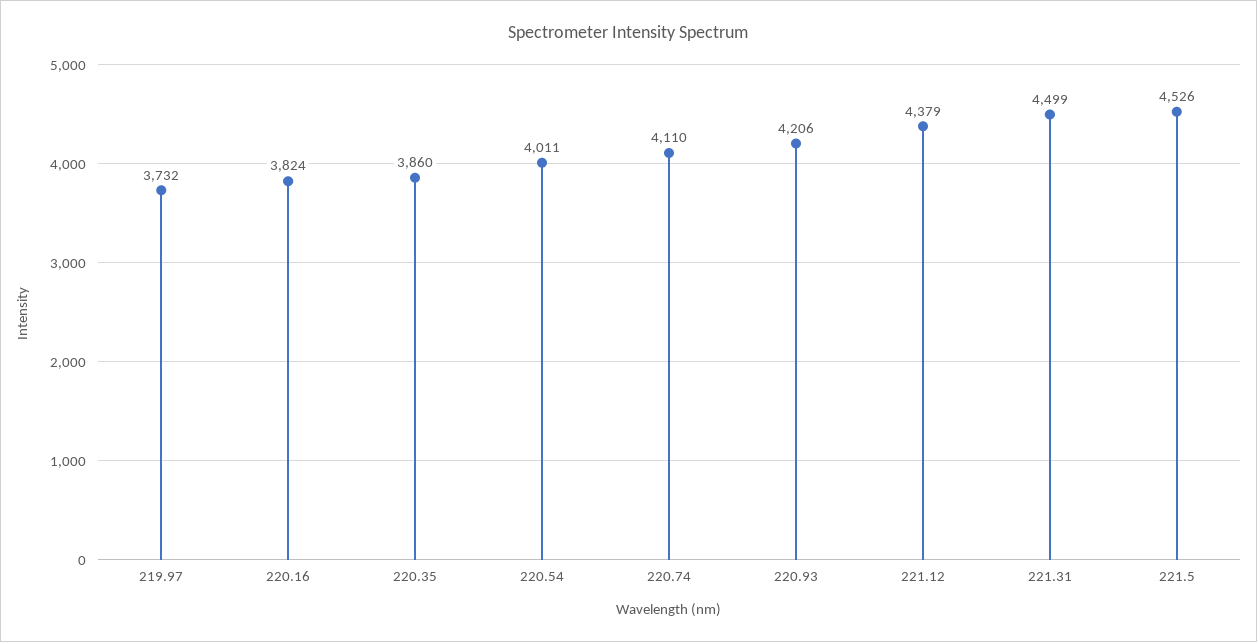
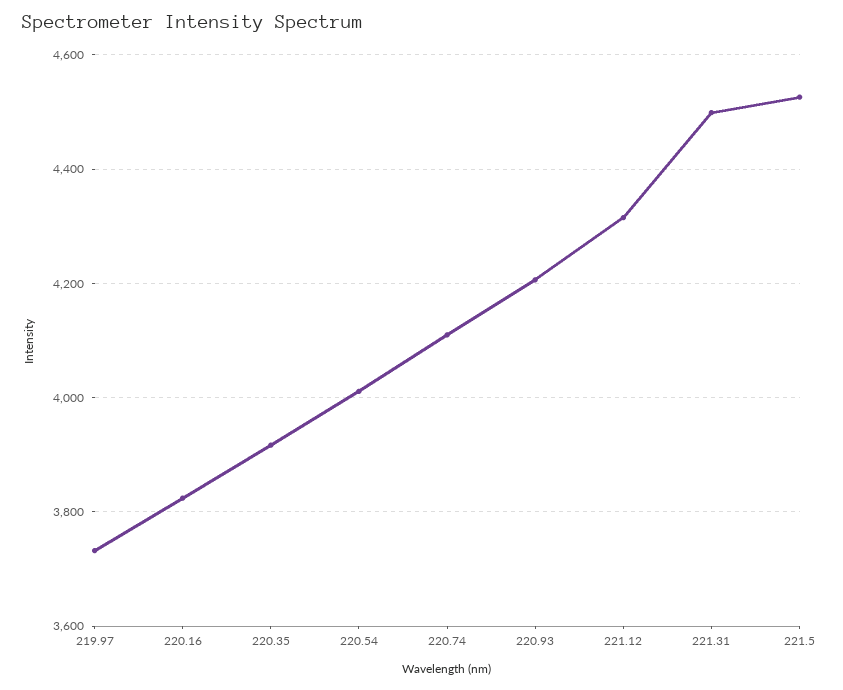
220.35: 3860 -> 3920
221.12: 4379 -> 4320

